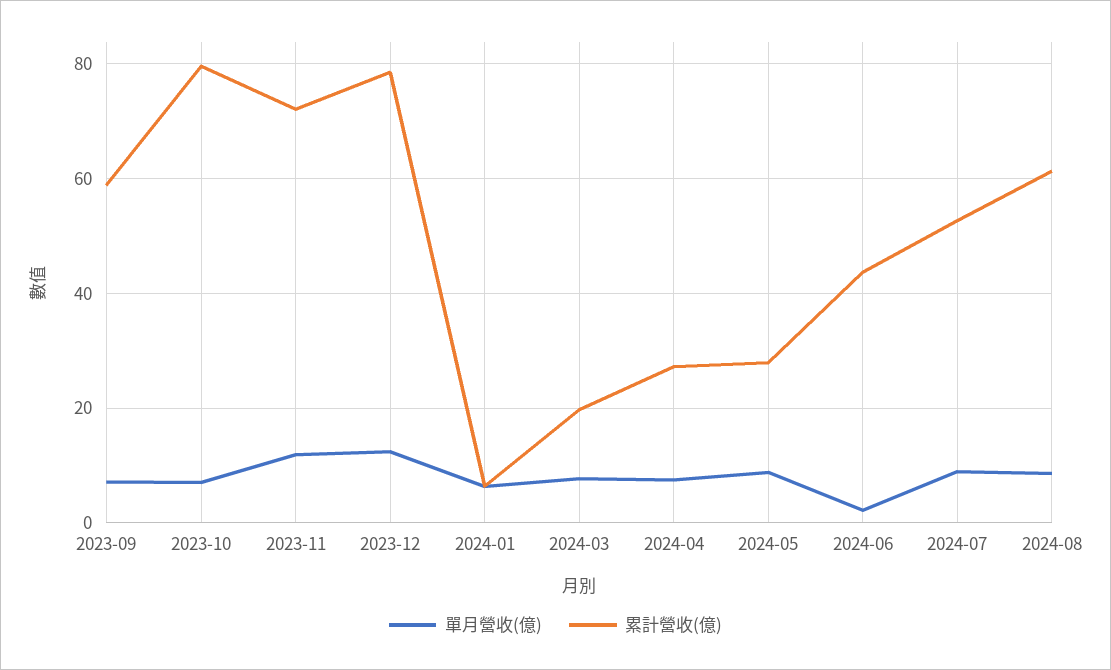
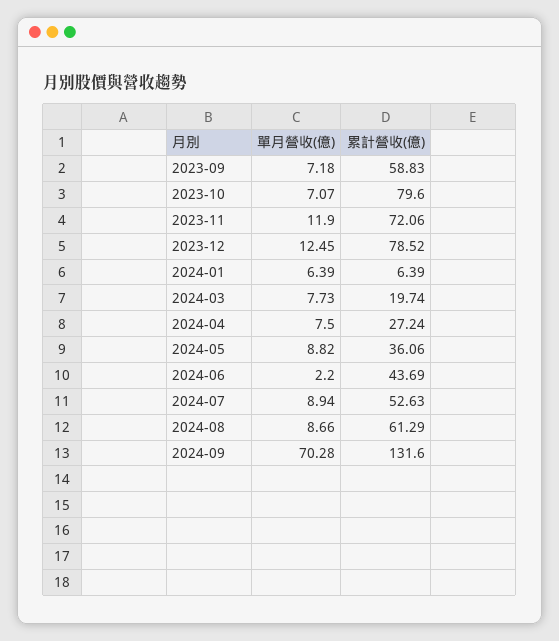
累計營收(億), 2024-05: 28 -> 36.06
單月營收(億), 2024-09: none -> 70.28
累計營收(億), 2024-09: none -> 131.6

